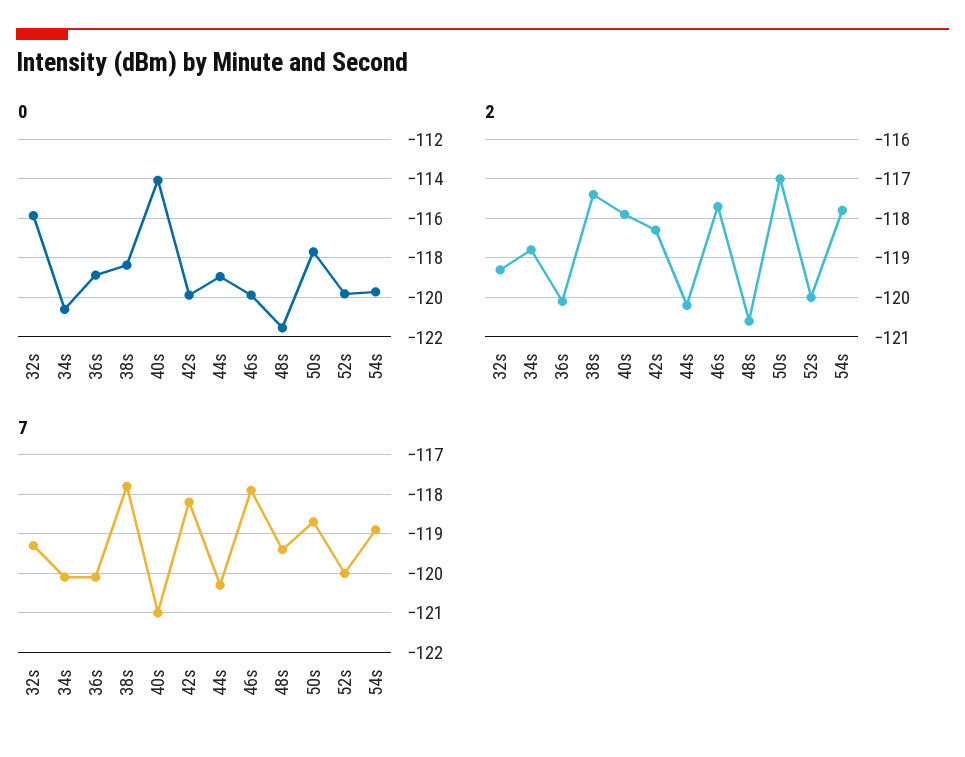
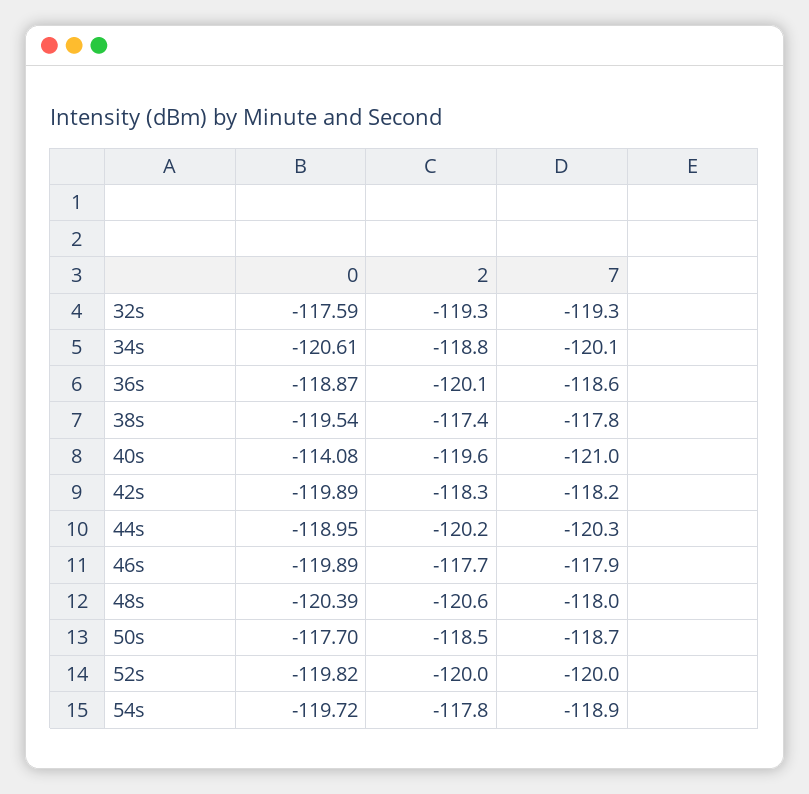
0, 32s: -116 -> -117.59
0, 38s: -118.5 -> -119.54
0, 48s: -121.5 -> -120.39
2, 40s: -118 -> -119.6
2, 50s: -117 -> -118.5
7, 36s: -120 -> -118.6
7, 48s: -119.5 -> -118

